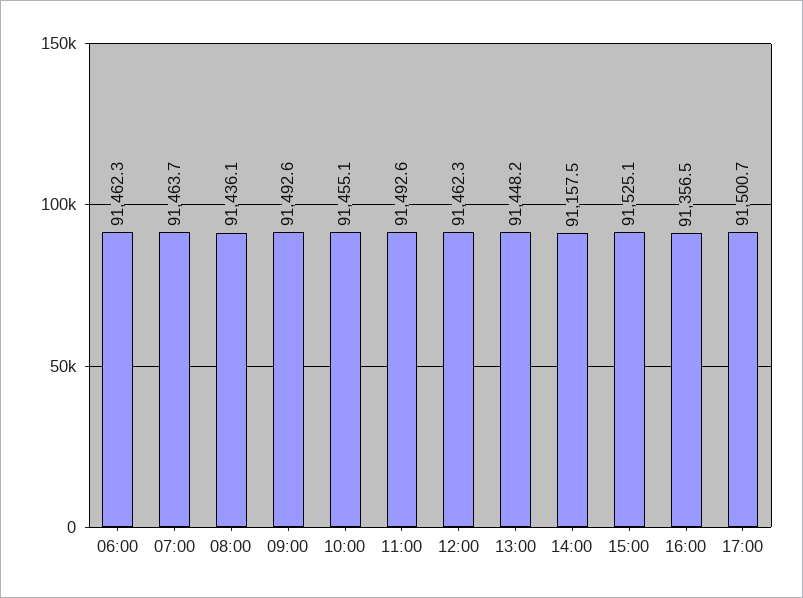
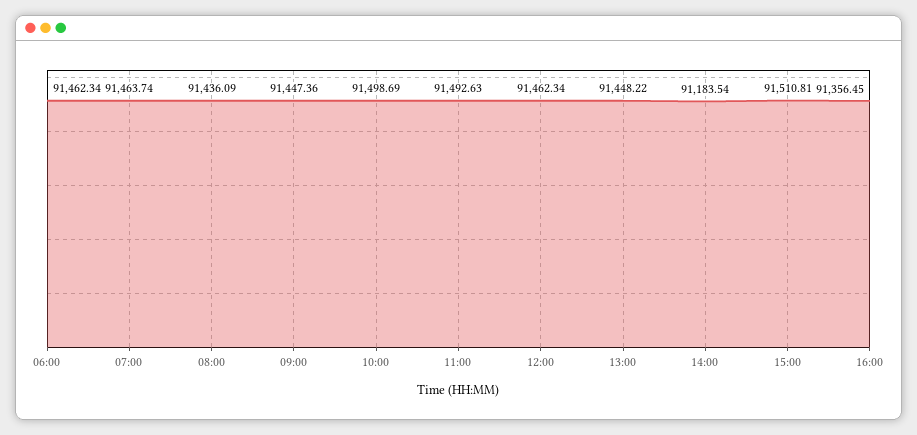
09:00: 91492.6 -> 91447.36
10:00: 91455.1 -> 91498.69
14:00: 91157.5 -> 91183.54
15:00: 91525.1 -> 91510.81
17:00: 91500.7 -> none

